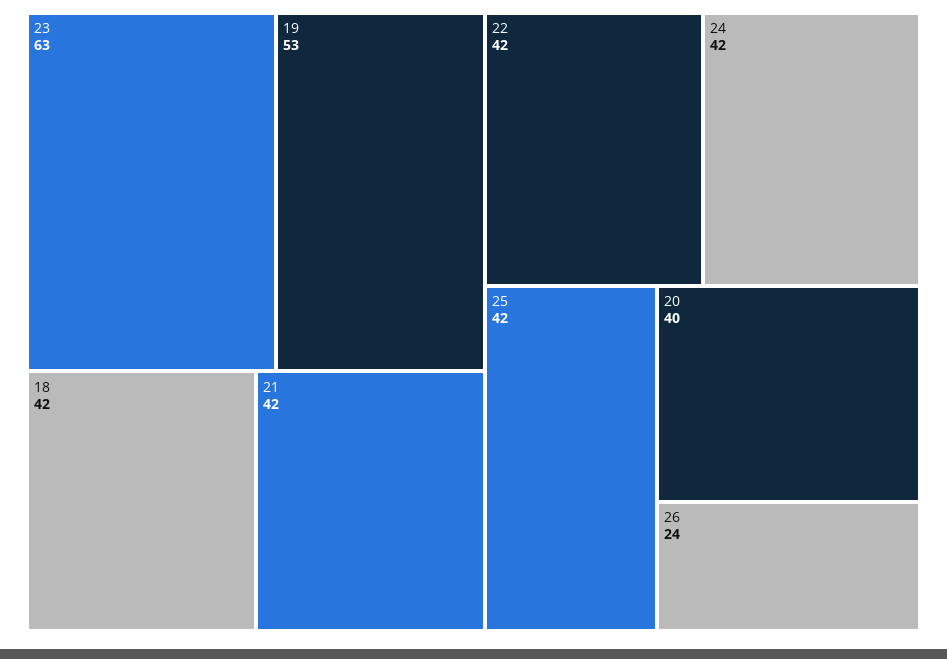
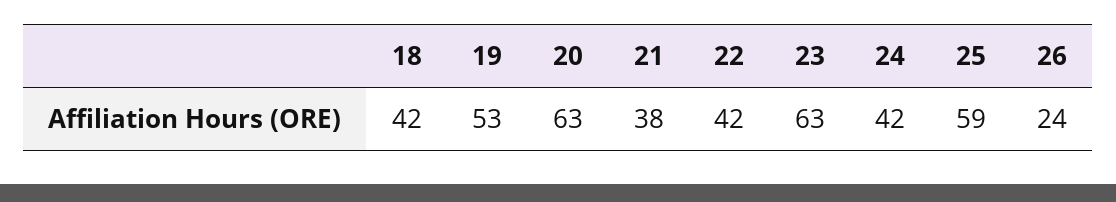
21: 42 -> 38
25: 42 -> 59
20: 40 -> 63

